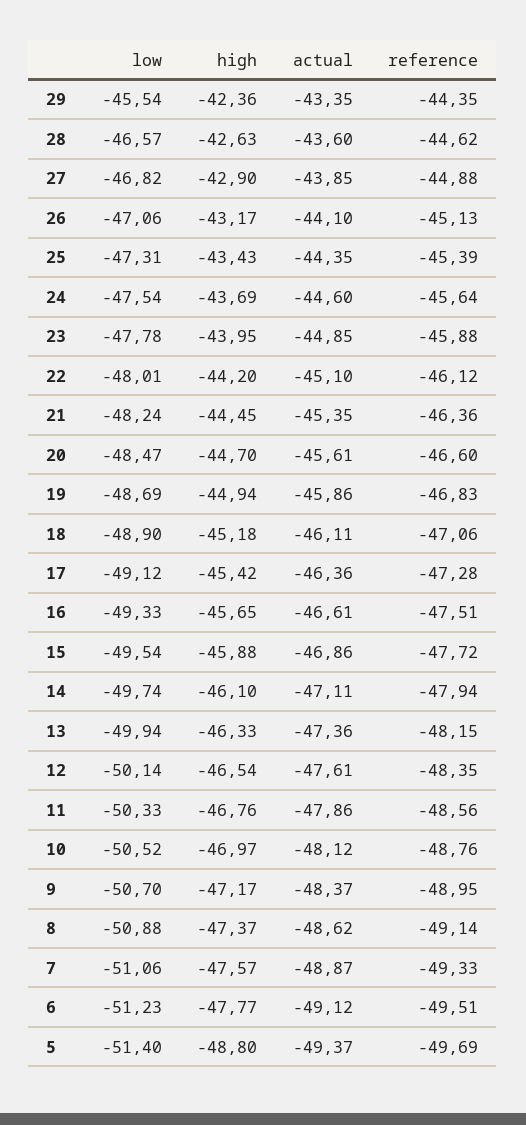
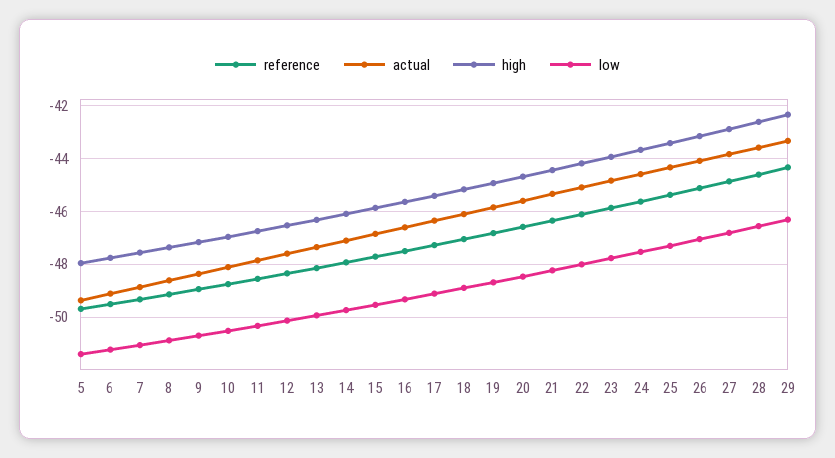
low, 29: -45.54 -> -46.25
high, 5: -48.8 -> -48

